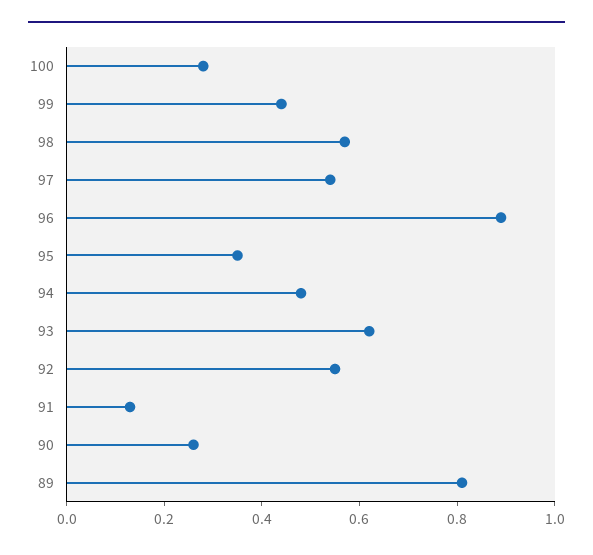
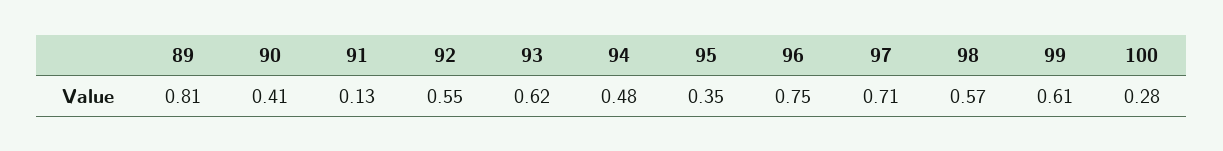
99: 0.45 -> 0.61
97: 0.55 -> 0.71
96: 0.9 -> 0.75
90: 0.25 -> 0.41

